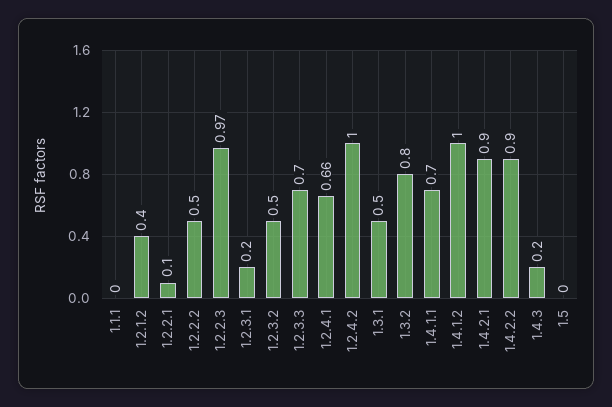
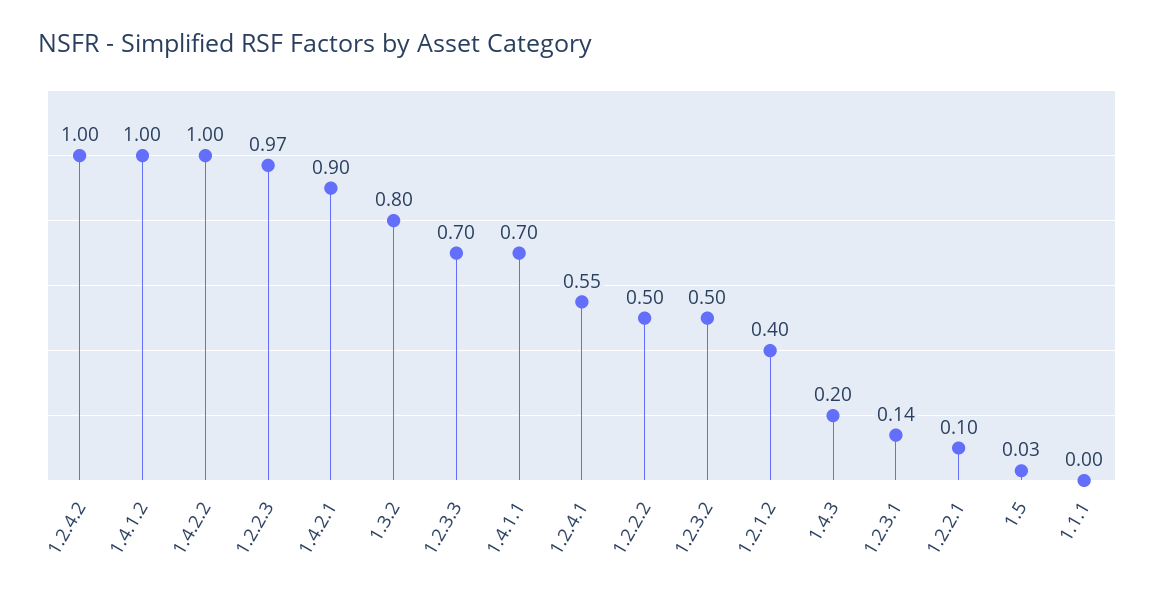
1.2.3.1: 0.2 -> 0.14
1.2.4.1: 0.66 -> 0.55
1.3.1: 0.5 -> none
1.4.2.2: 0.9 -> 1
1.5: 0 -> 0.03

